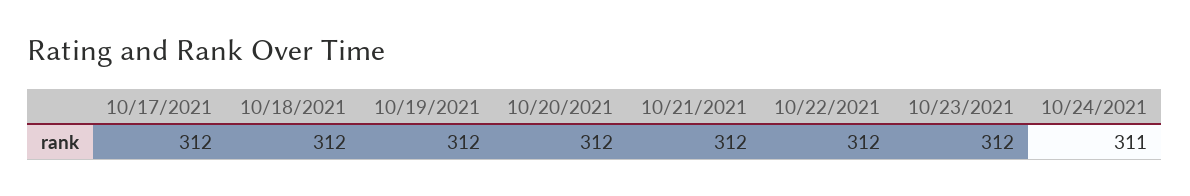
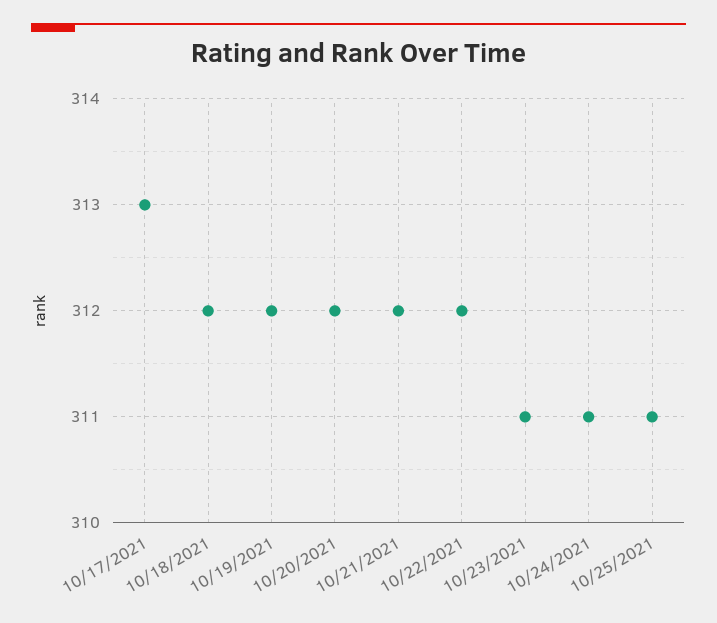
10/17/2021: 312 -> 313
10/23/2021: 312 -> 311
10/25/2021: none -> 311

